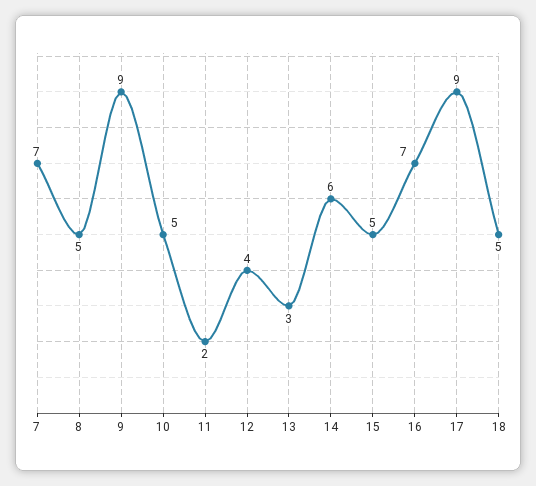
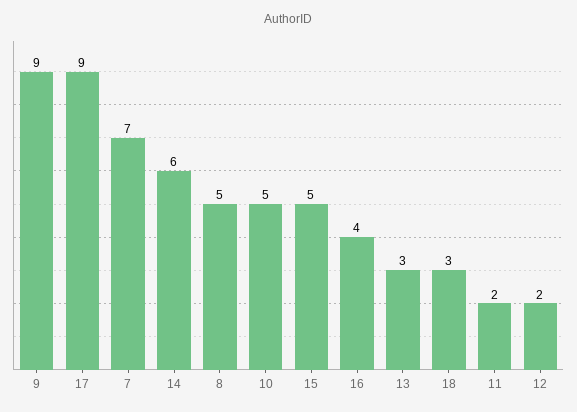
12: 4 -> 2
16: 7 -> 4
18: 5 -> 3

